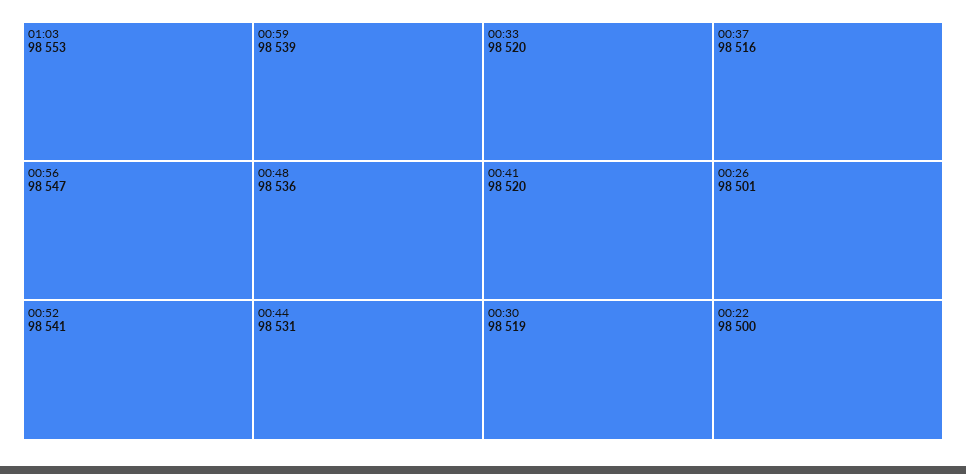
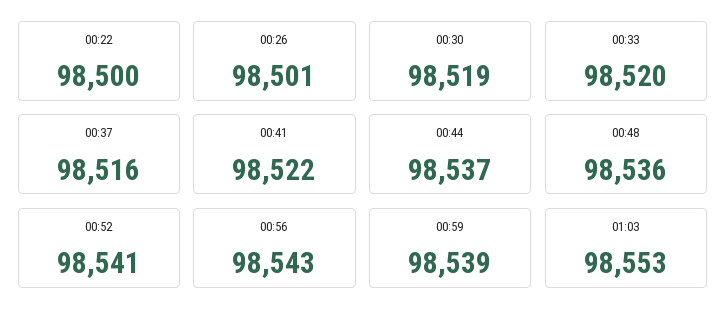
00:56: 98547 -> 98543
00:44: 98531 -> 98537
00:41: 98520 -> 98522

